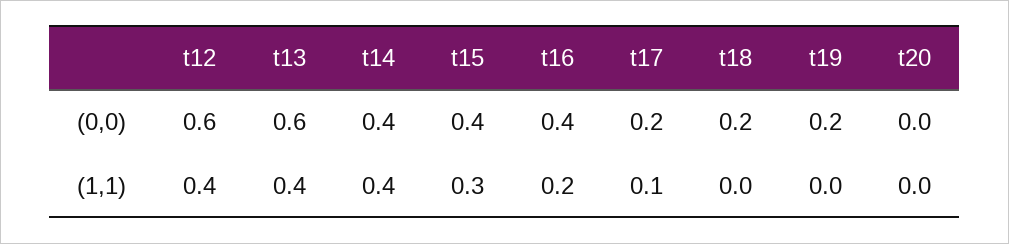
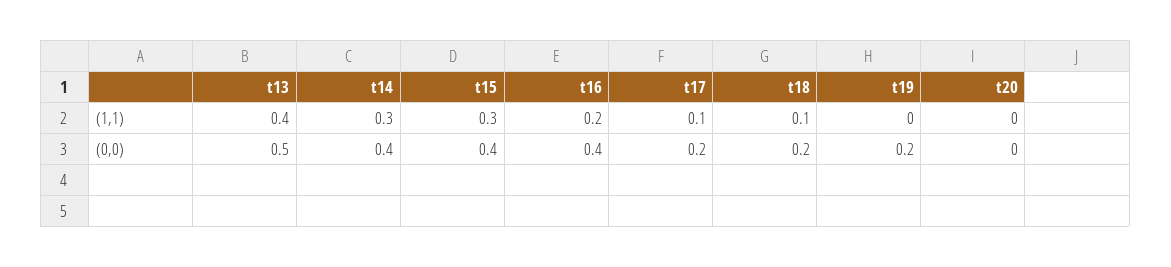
t12, (0,0): 0.6 -> none
t13, (0,0): 0.6 -> 0.5
t12, (1,1): 0.4 -> none
t14, (1,1): 0.4 -> 0.3
t18, (1,1): 0 -> 0.1

